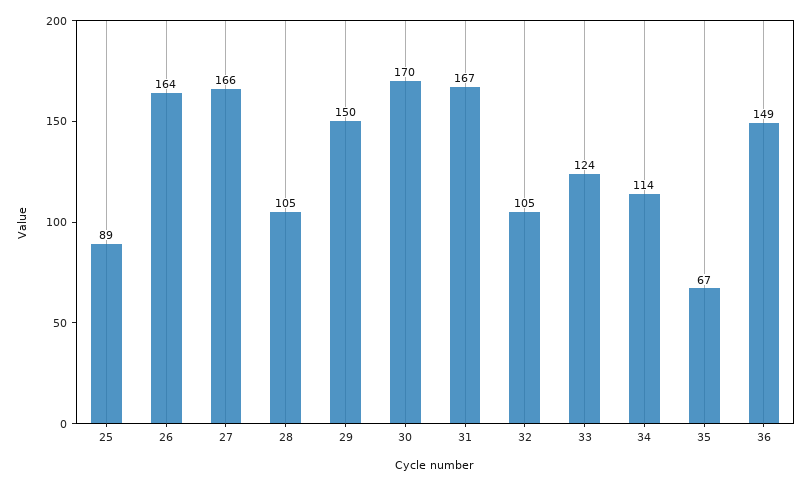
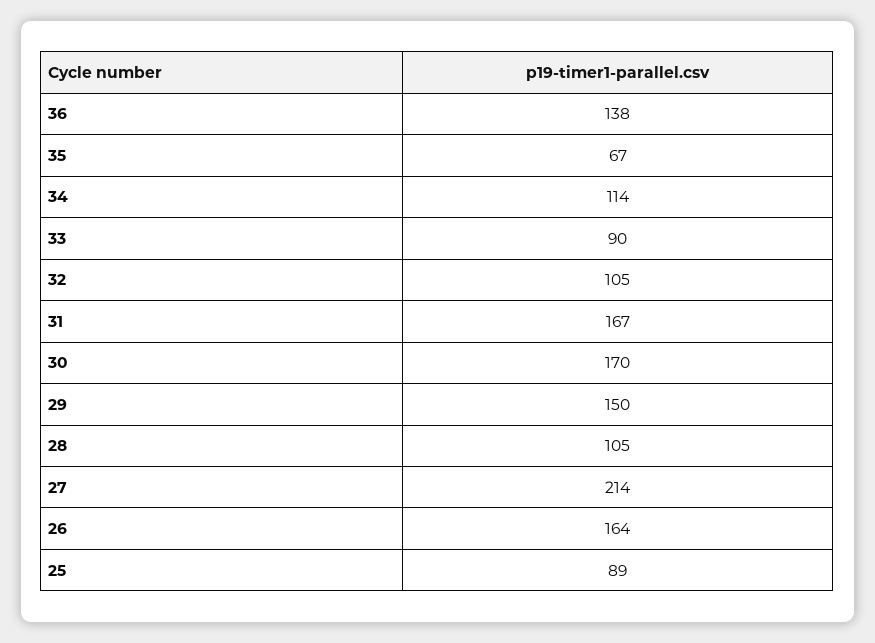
27: 166 -> 214
33: 124 -> 90
36: 149 -> 138

